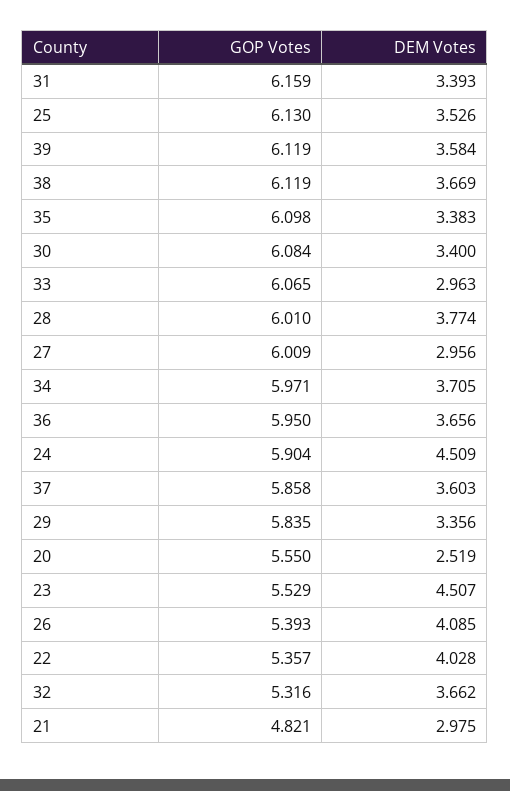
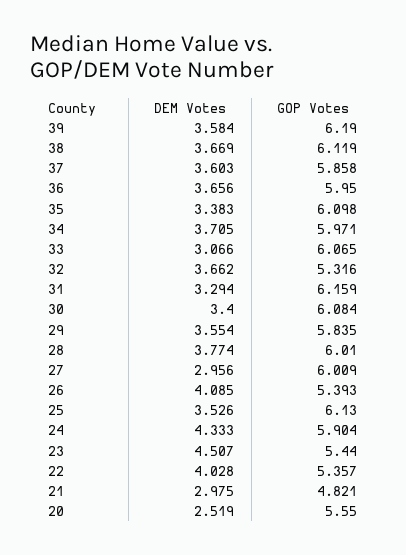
DEM Votes, 31: 3.393 -> 3.294
GOP Votes, 39: 6.119 -> 6.19
DEM Votes, 33: 2.963 -> 3.066
DEM Votes, 24: 4.509 -> 4.333
DEM Votes, 29: 3.356 -> 3.554
GOP Votes, 23: 5.529 -> 5.44

